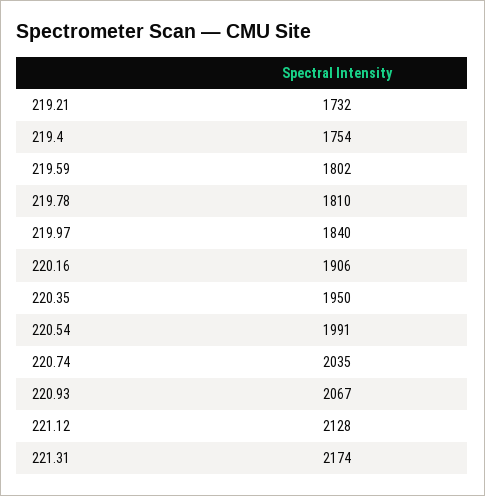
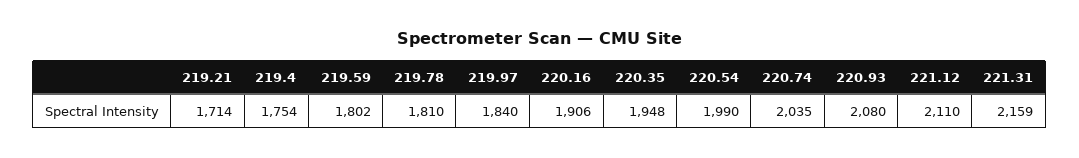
219.21: 1732 -> 1714
220.35: 1950 -> 1948
220.54: 1991 -> 1990
220.93: 2067 -> 2080
221.12: 2128 -> 2110
221.31: 2174 -> 2159

